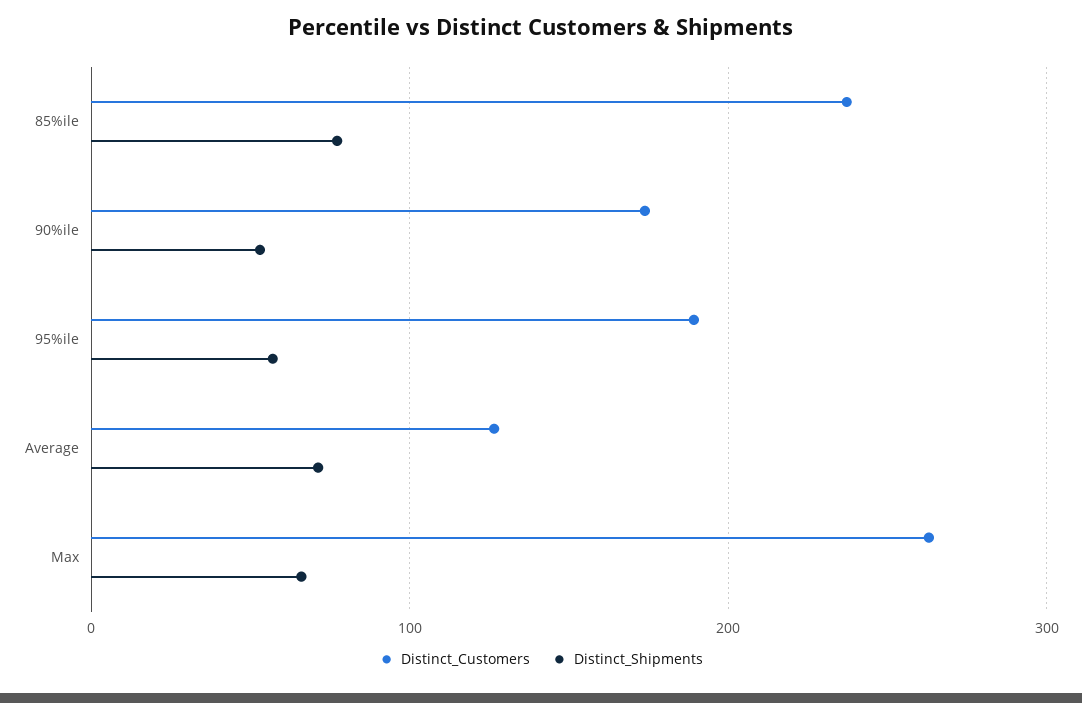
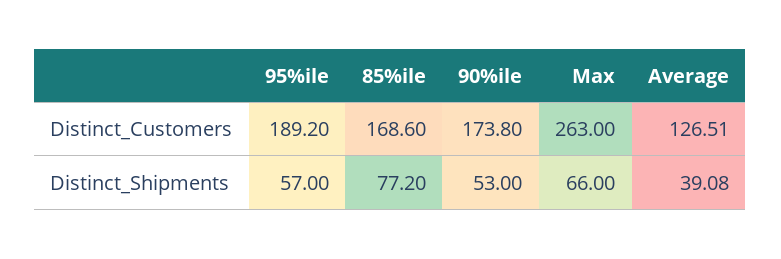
Distinct_Customers, 85%ile: 240 -> 168.6
Distinct_Shipments, Average: 70 -> 39.08

